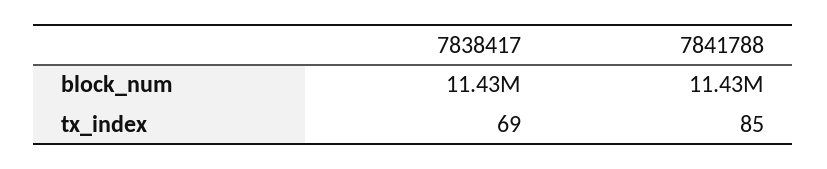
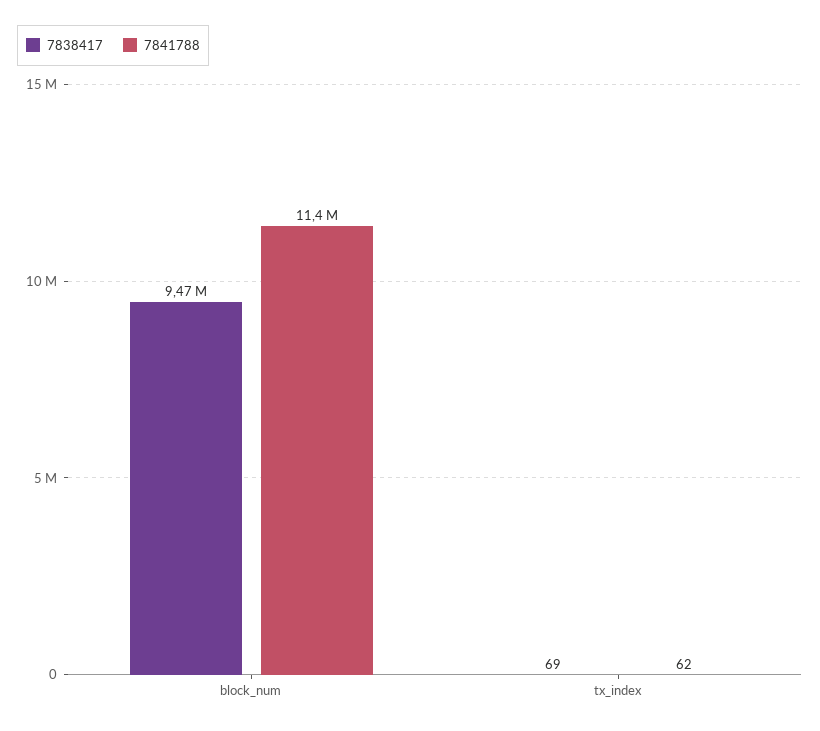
7838417, block_num: 11430000 -> 9470000
7841788, tx_index: 85 -> 62

